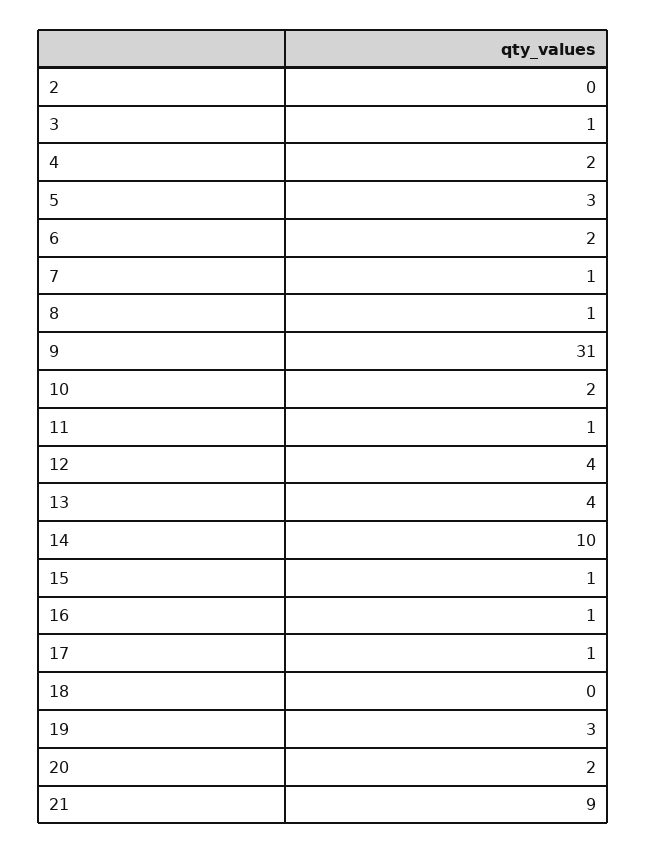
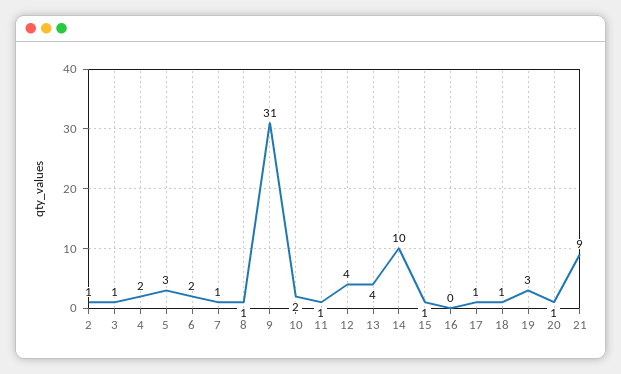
2: 0 -> 1
16: 1 -> 0
18: 0 -> 1
20: 2 -> 1

